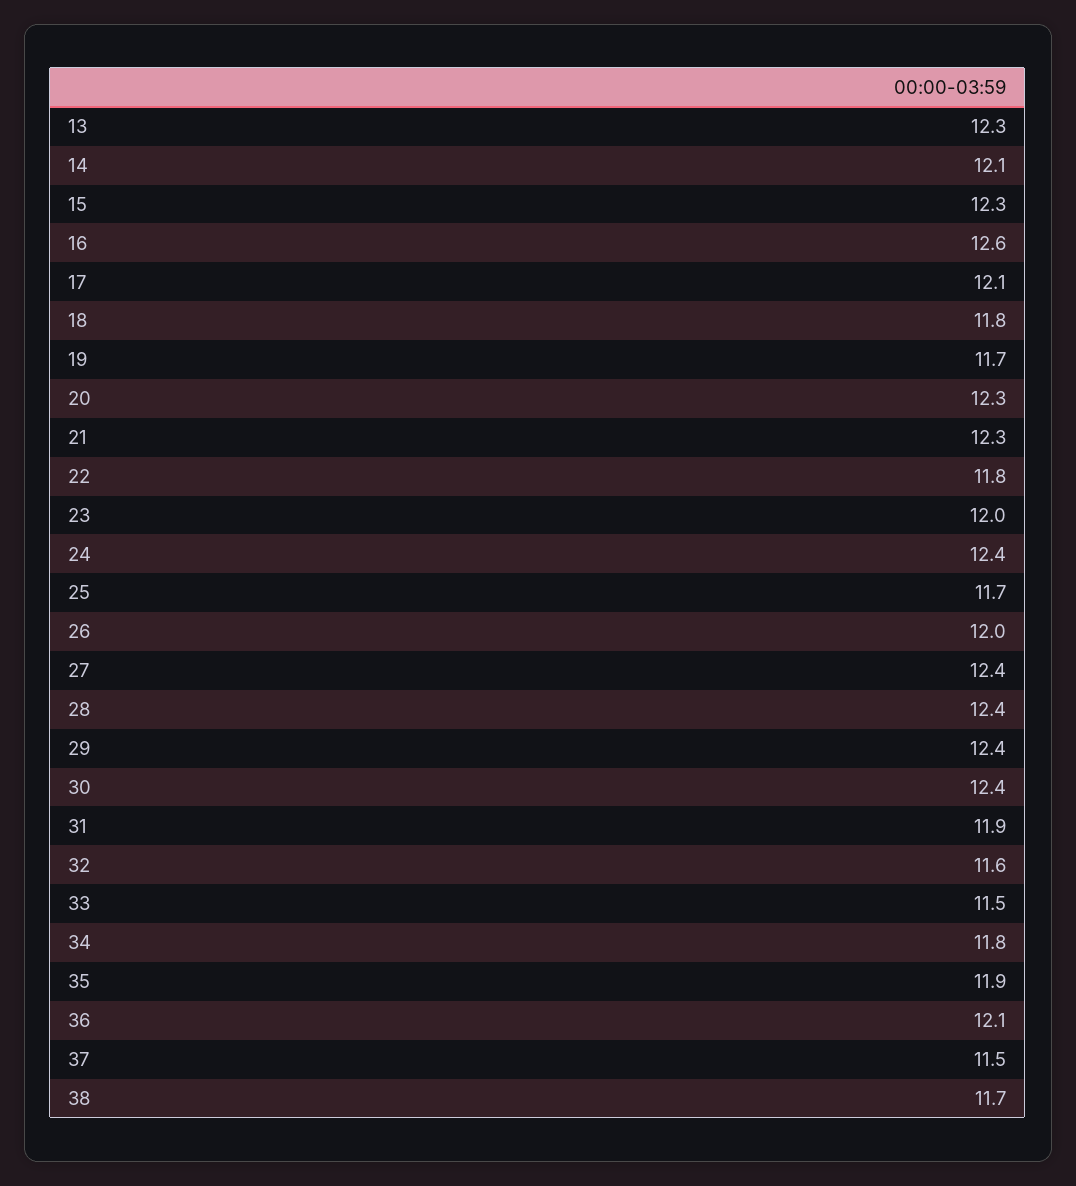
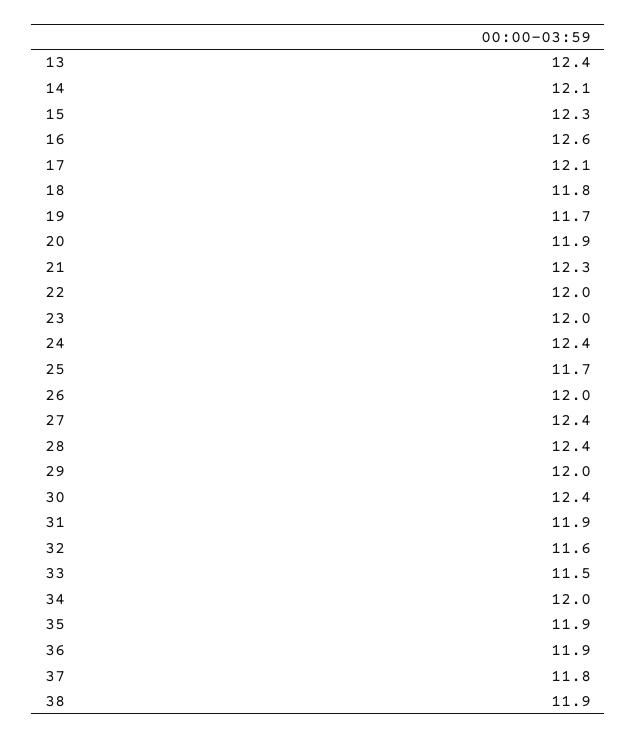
13: 12.3 -> 12.4
20: 12.3 -> 11.9
22: 11.8 -> 12
29: 12.4 -> 12
34: 11.8 -> 12
36: 12.1 -> 11.9
37: 11.5 -> 11.8
38: 11.7 -> 11.9

